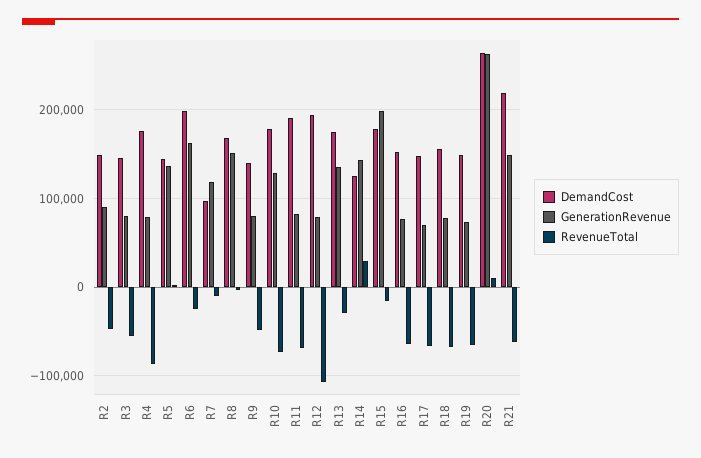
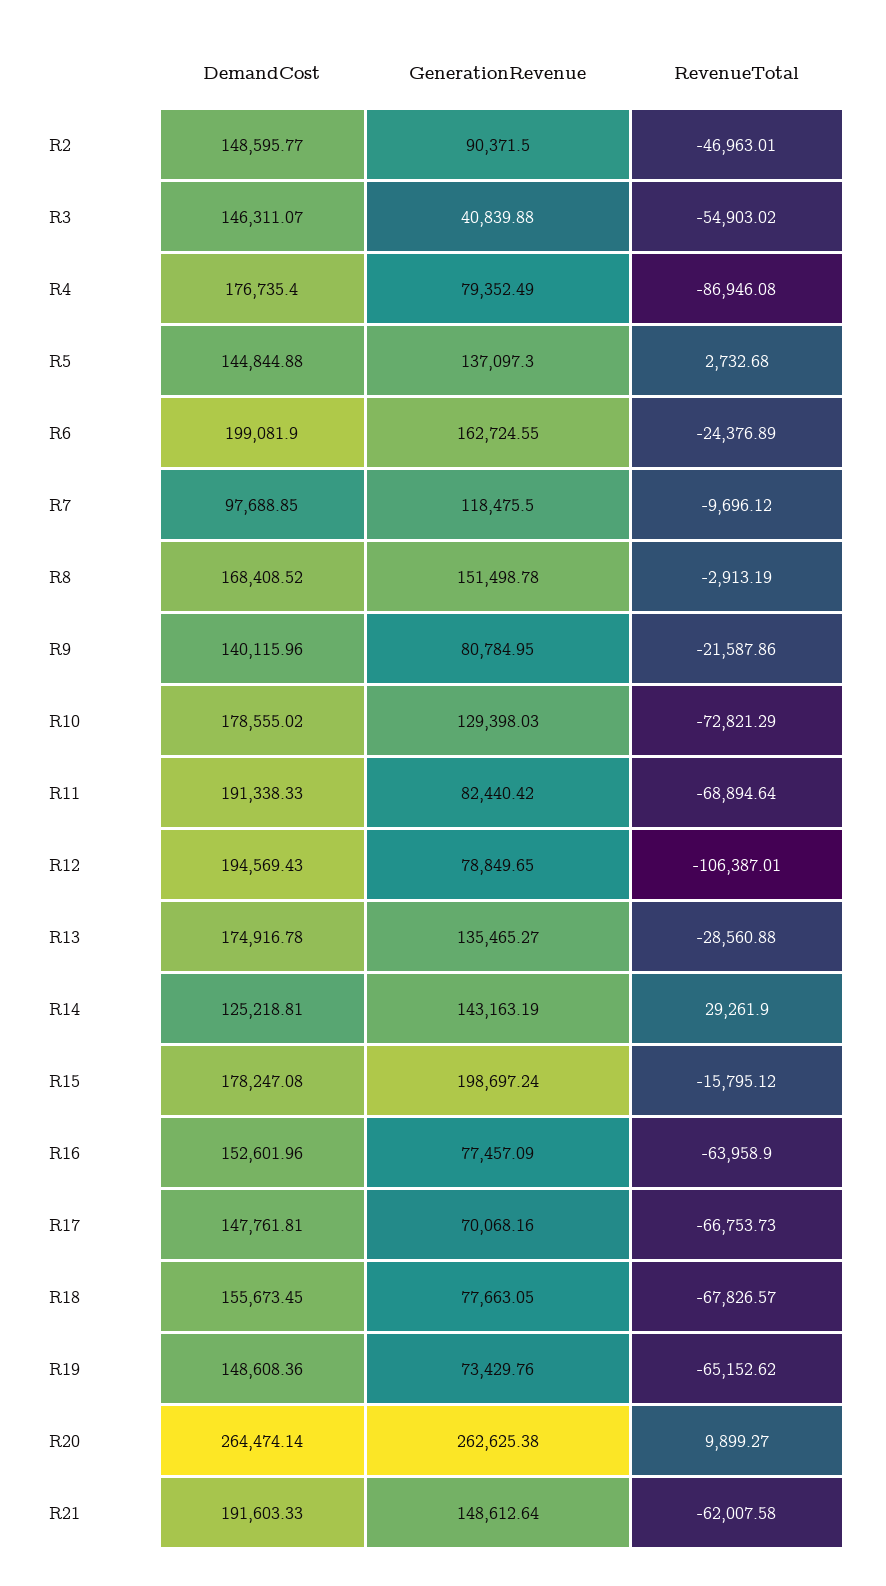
GenerationRevenue, R3: 80000 -> 40839.88
RevenueTotal, R9: -50000 -> -21587.86
DemandCost, R21: 220000 -> 191603.33

